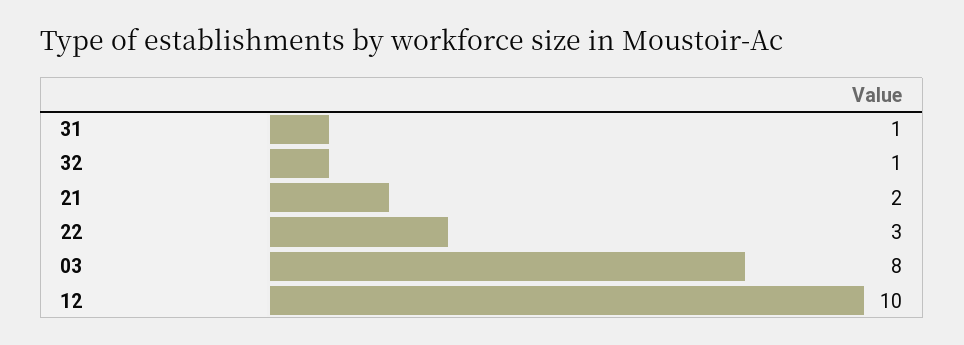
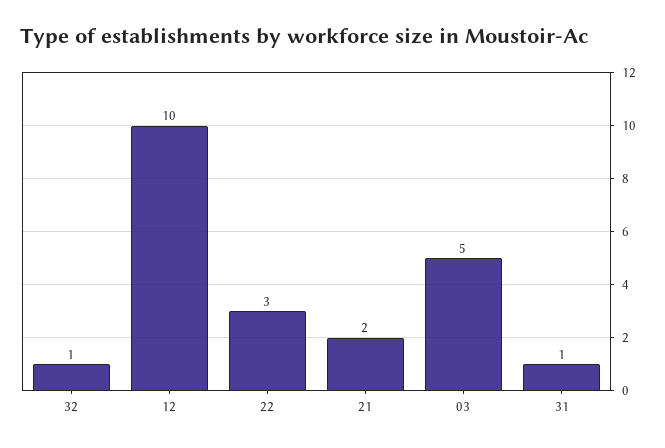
03: 8 -> 5

